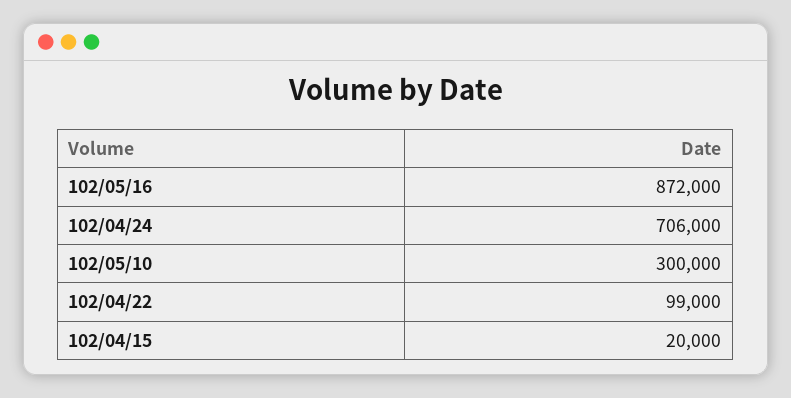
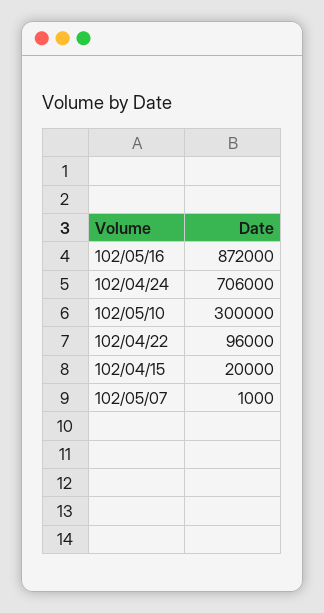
102/04/22: 99000 -> 96000
102/05/07: none -> 1000

